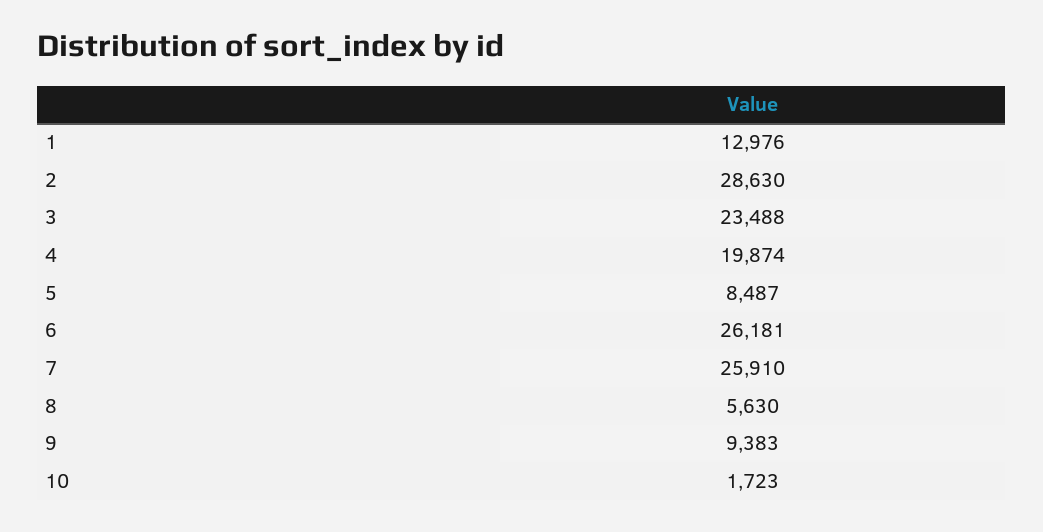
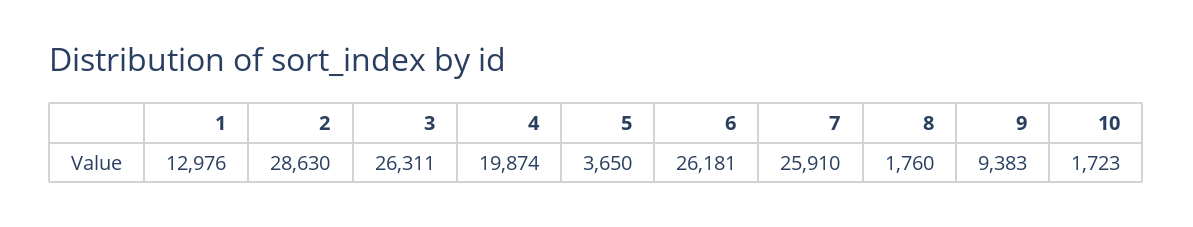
3: 23488 -> 26311
5: 8487 -> 3650
8: 5630 -> 1760

